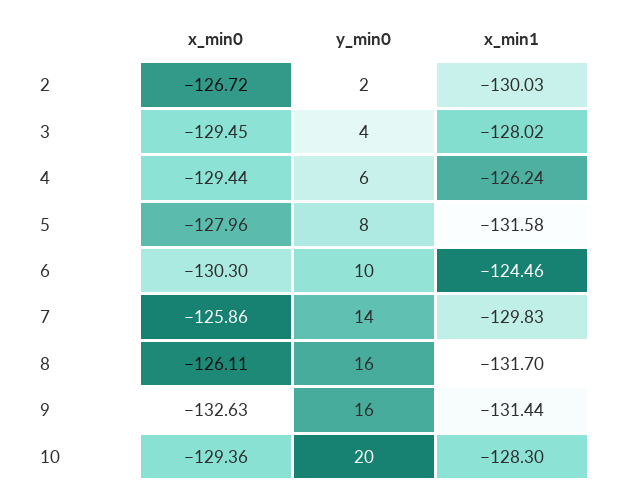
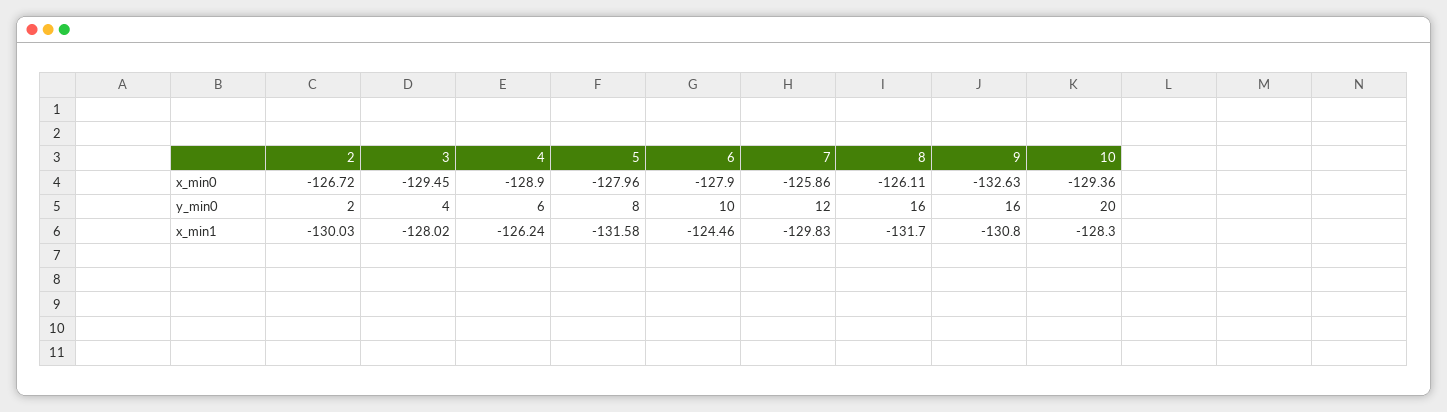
x_min0, 4: -129.44 -> -128.9
x_min0, 6: -130.3 -> -127.9
y_min0, 7: 14 -> 12
x_min1, 9: -131.44 -> -130.8

